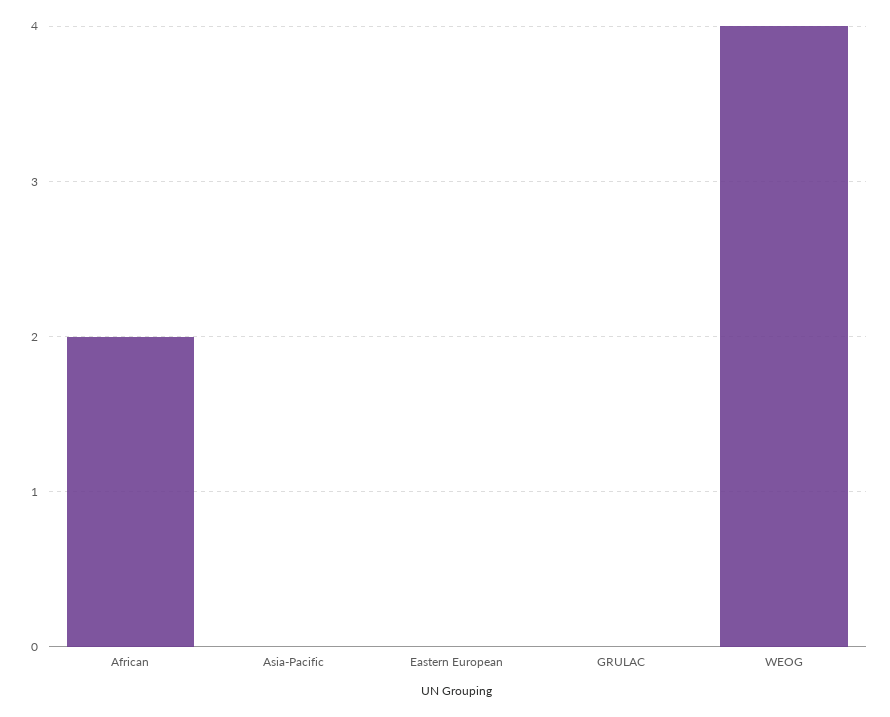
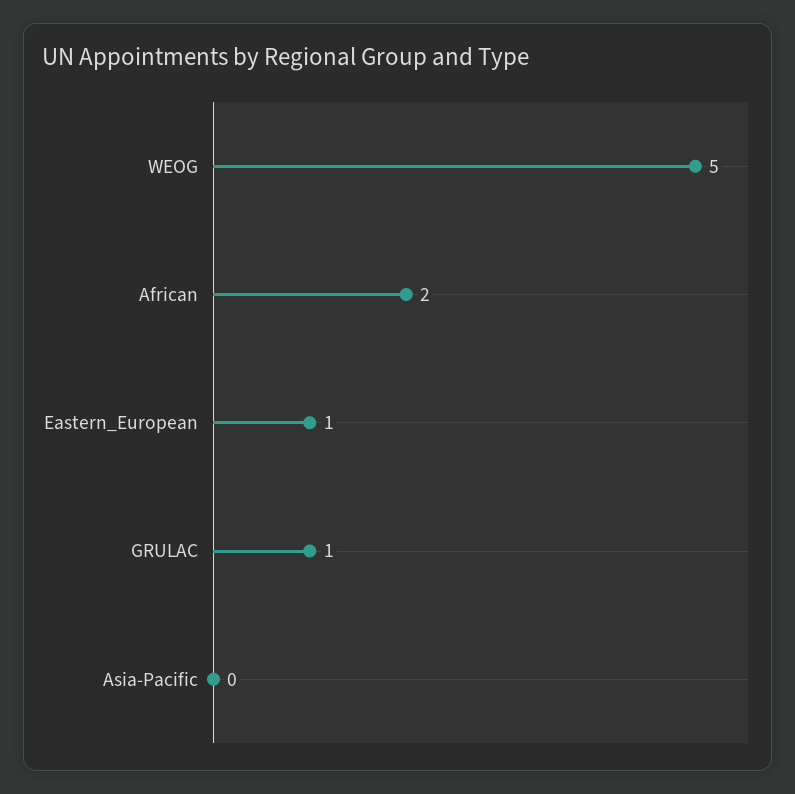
Eastern European: 0 -> 1
GRULAC: 0 -> 1
WEOG: 4 -> 5

